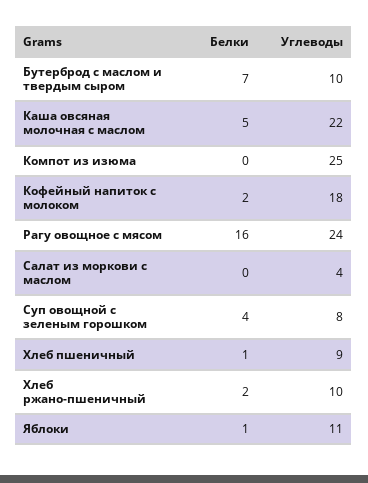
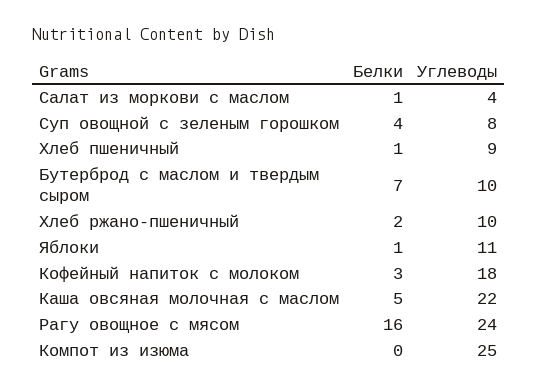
Белки, Кофейный напиток с молоком: 2 -> 3
Белки, Салат из моркови с маслом: 0 -> 1

